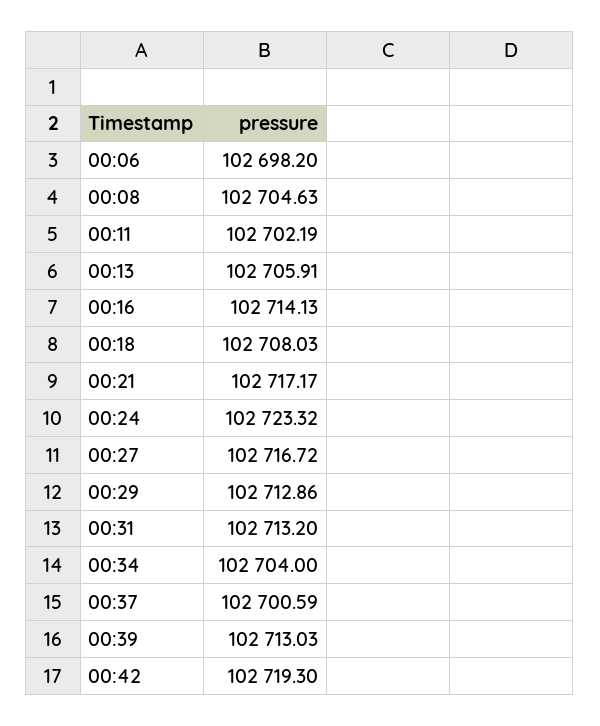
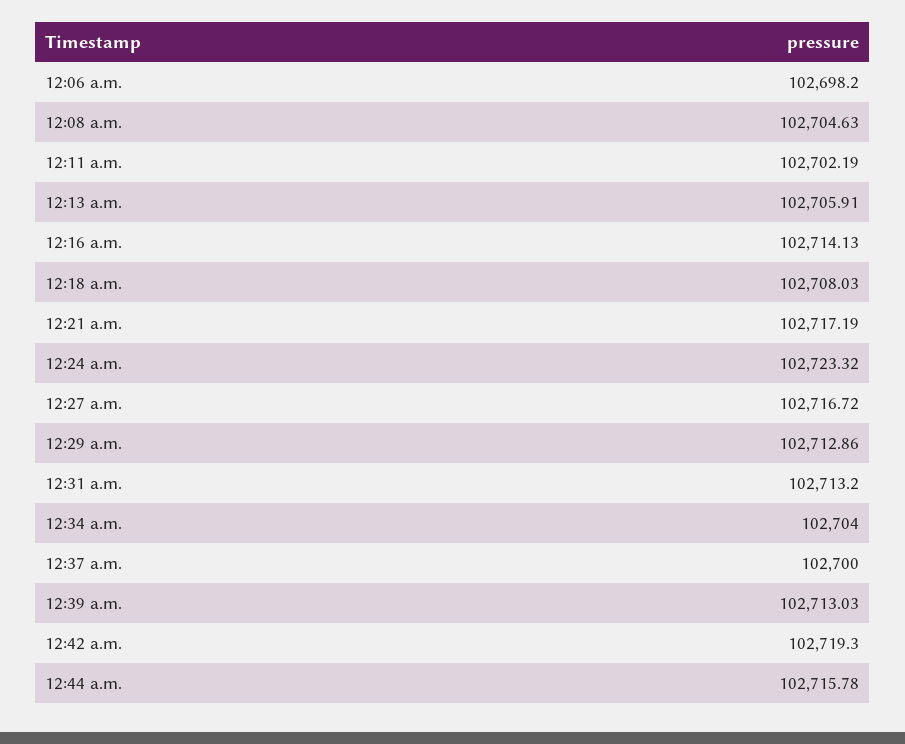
00:21: 102717.17 -> 102717.19
00:37: 102700.59 -> 102700
12:44 a.m.: none -> 102715.78

